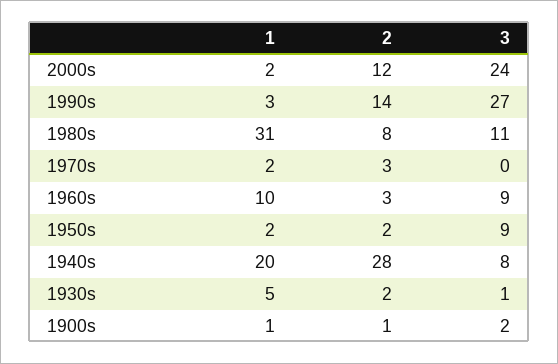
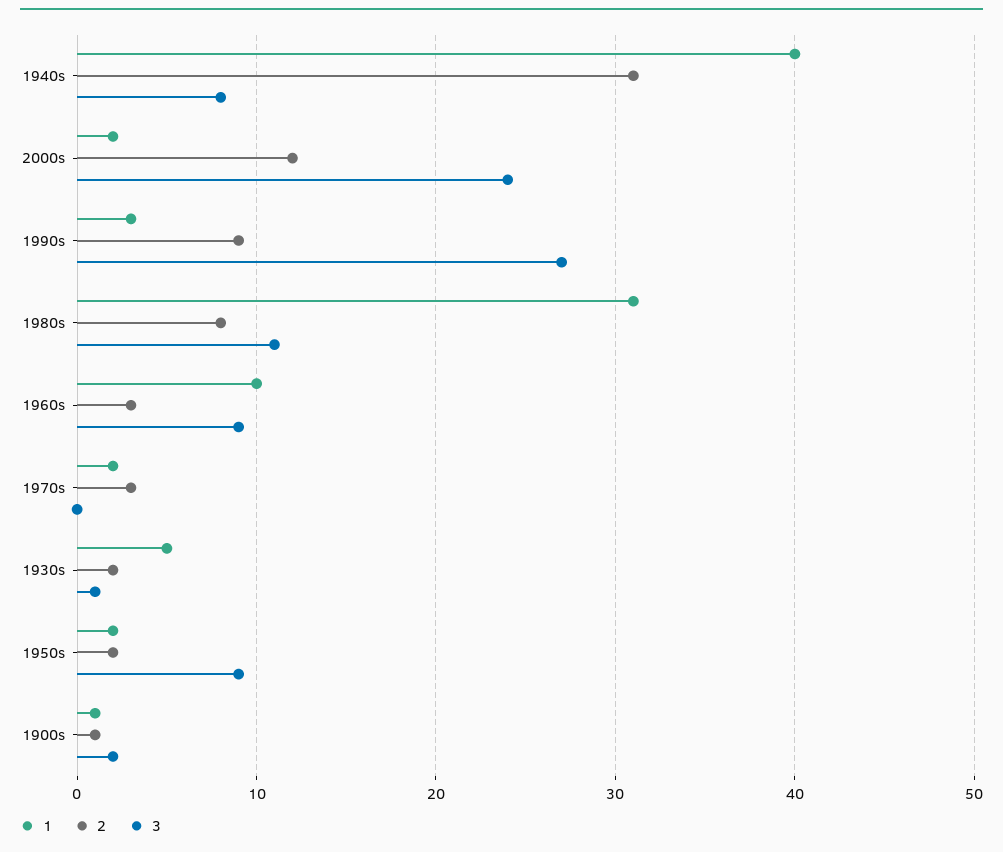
2, 1990s: 14 -> 9
1, 1940s: 20 -> 40
2, 1940s: 28 -> 31

